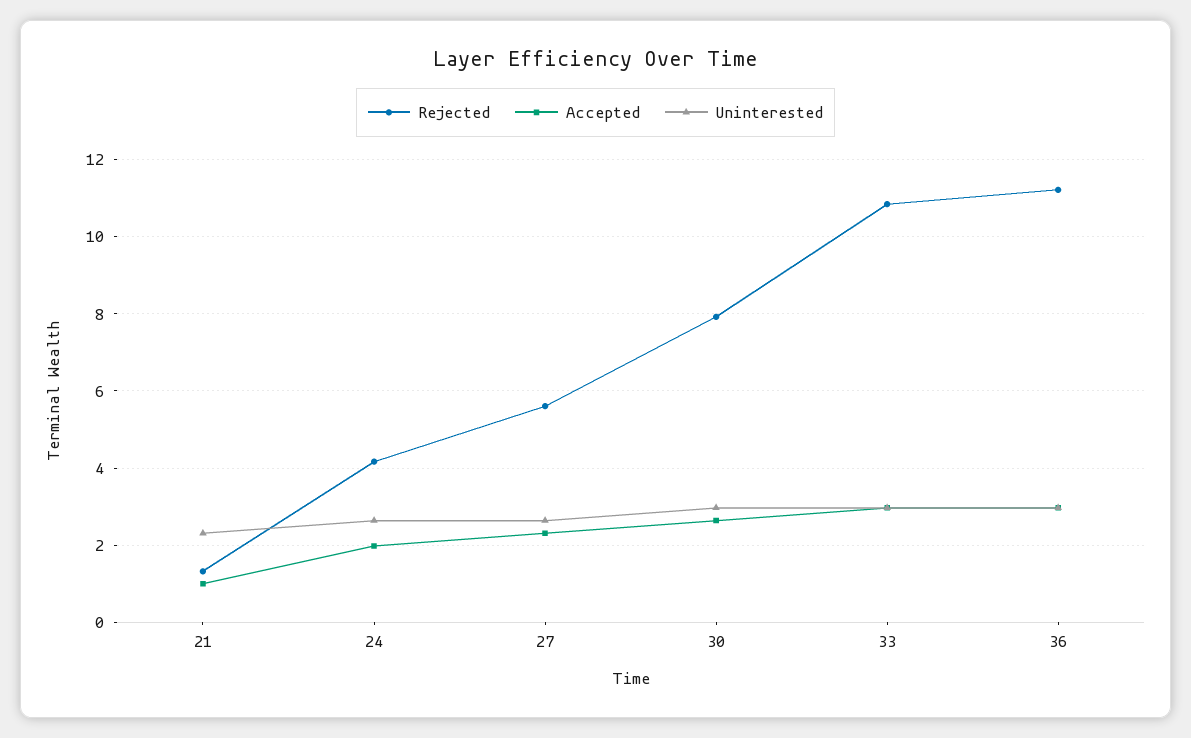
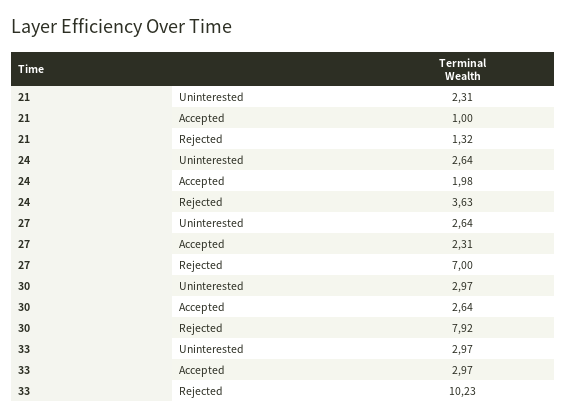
Rejected, 24: 4.2 -> 3.63
Rejected, 27: 5.6 -> 7
Rejected, 33: 10.8 -> 10.23
Rejected, 36: 11.2 -> none
Accepted, 36: 3 -> none
Uninterested, 36: 3 -> none

